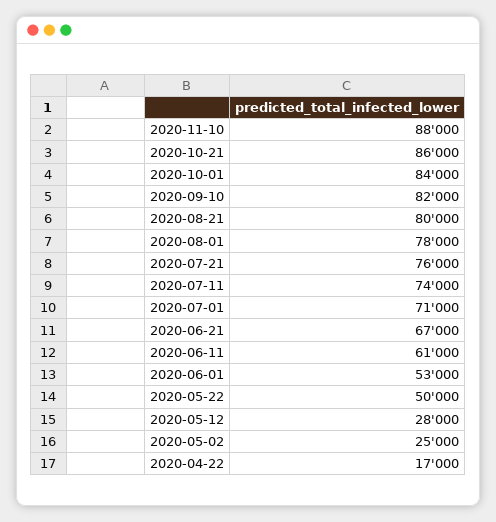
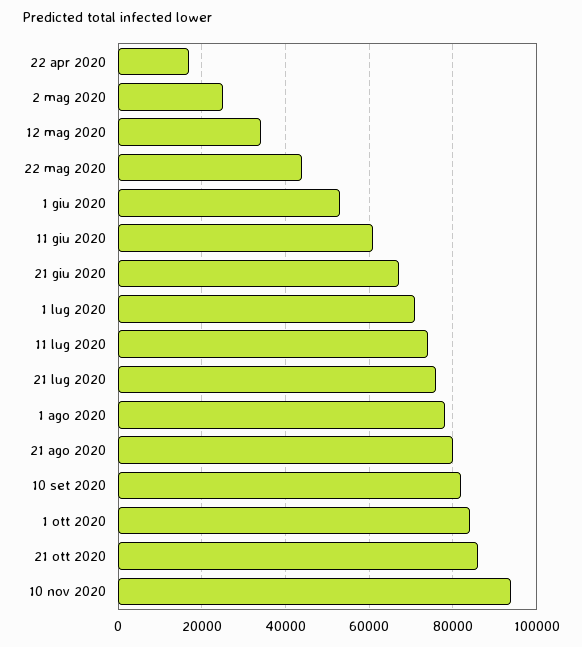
2020-11-10: 88000 -> 94000
2020-05-22: 50000 -> 44000
2020-05-12: 28000 -> 34000

